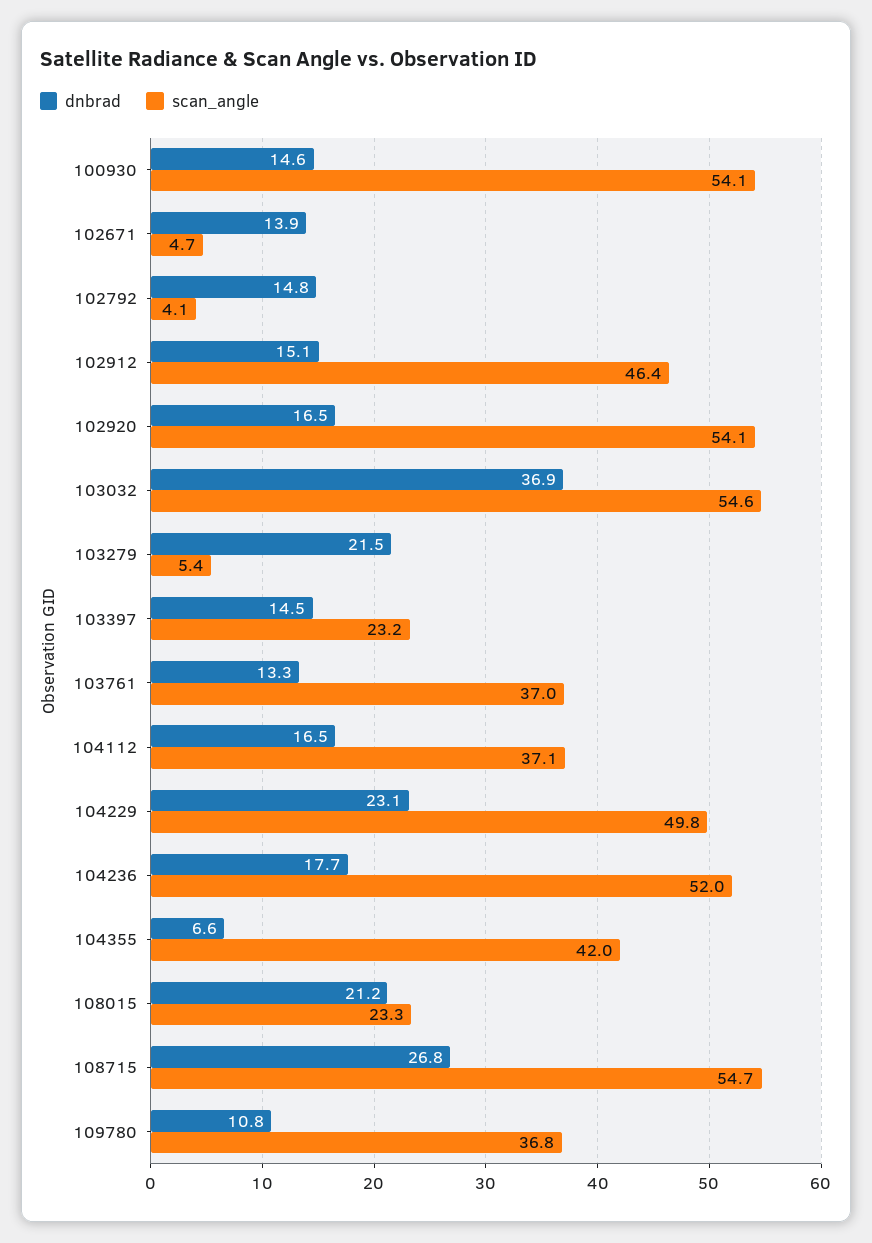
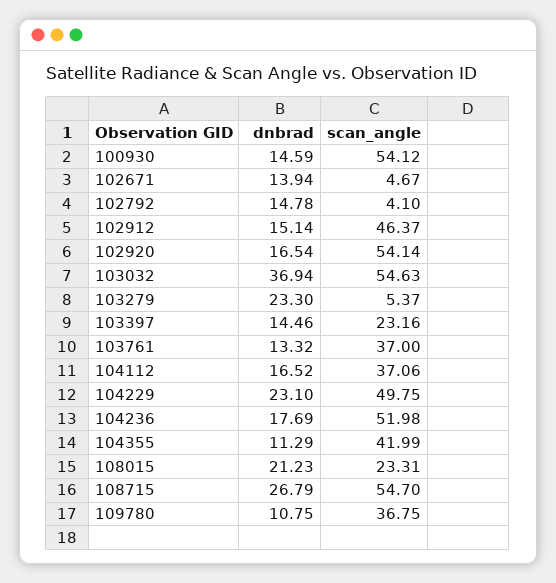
dnbrad, 103279: 21.5 -> 23.3
dnbrad, 104355: 6.6 -> 11.29

